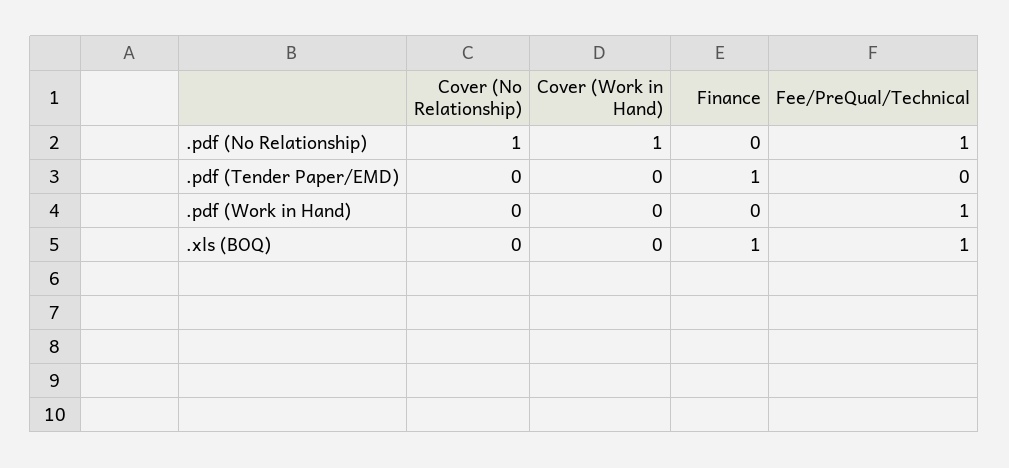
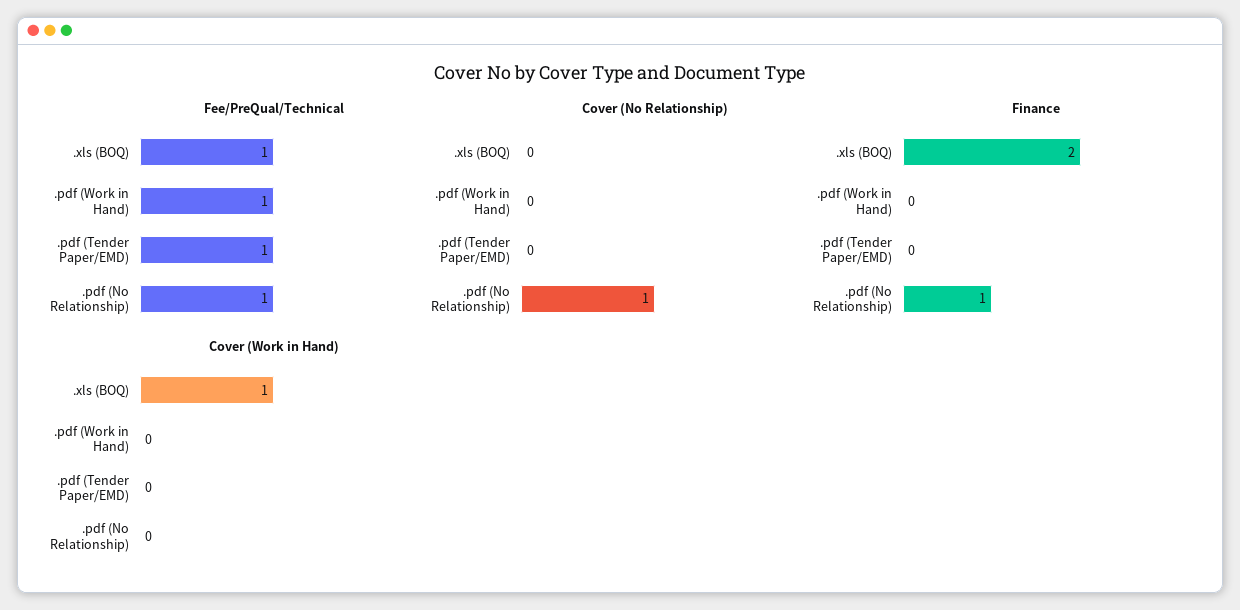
Cover (Work in Hand), .pdf (No Relationship): 1 -> 0
Finance, .pdf (No Relationship): 0 -> 1
Finance, .pdf (Tender Paper/EMD): 1 -> 0
Fee/PreQual/Technical, .pdf (Tender Paper/EMD): 0 -> 1
Cover (Work in Hand), .xls (BOQ): 0 -> 1
Finance, .xls (BOQ): 1 -> 2

